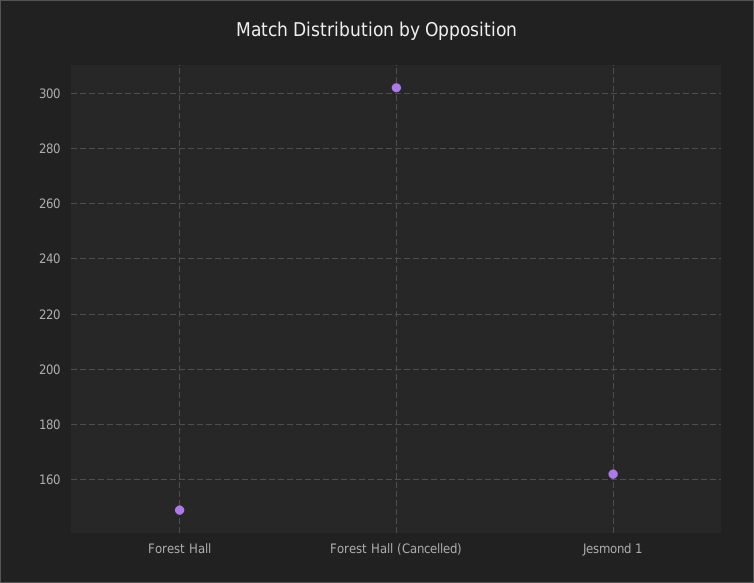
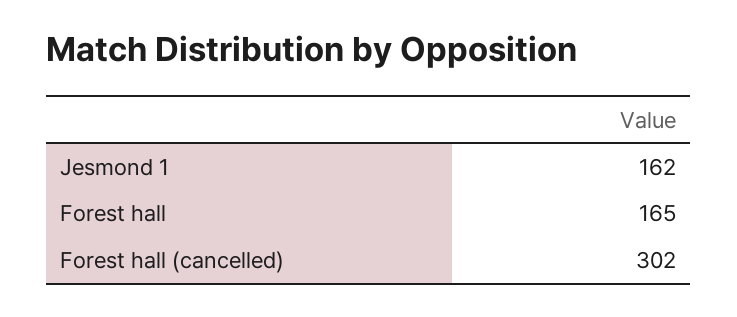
Forest Hall: 150 -> 165

